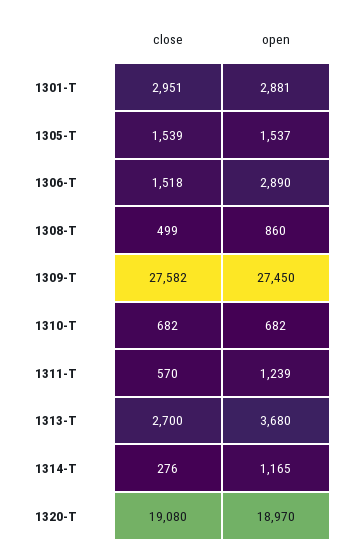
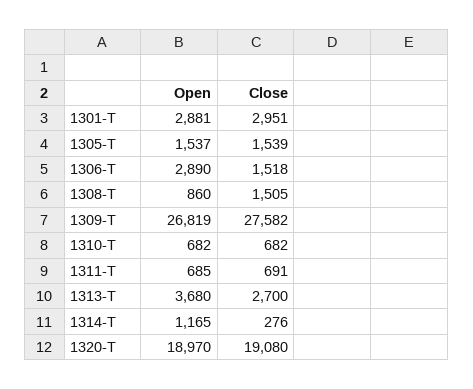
close, 1308-T: 499 -> 1505
open, 1309-T: 27450 -> 26819
close, 1311-T: 570 -> 691
open, 1311-T: 1239 -> 685

